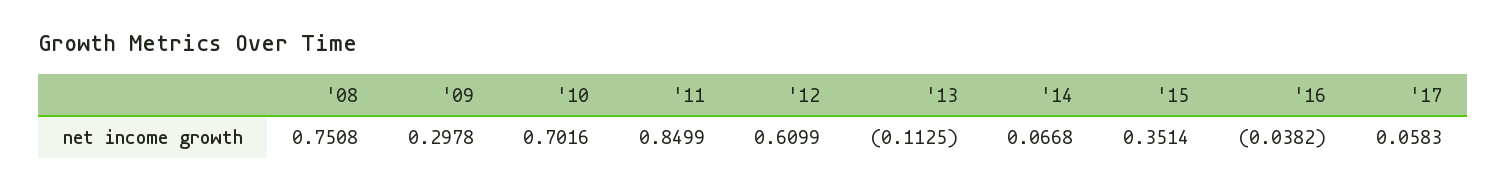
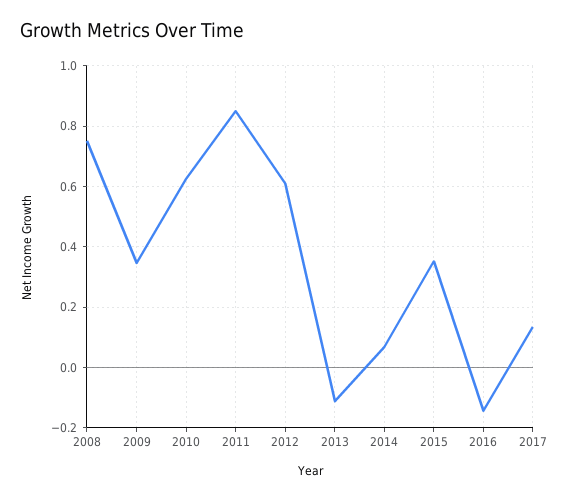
'09: 0.2978 -> 0.34
'10: 0.7016 -> 0.62
'16: -0.0382 -> -0.14
'17: 0.0583 -> 0.14

